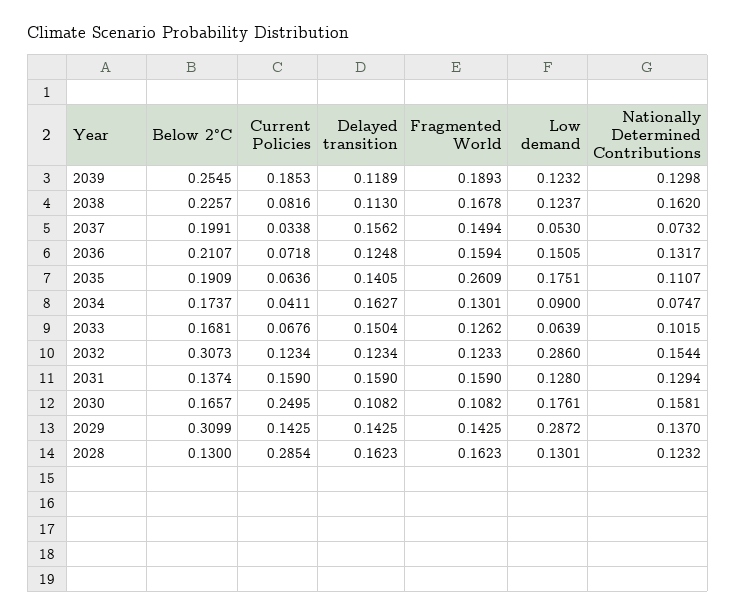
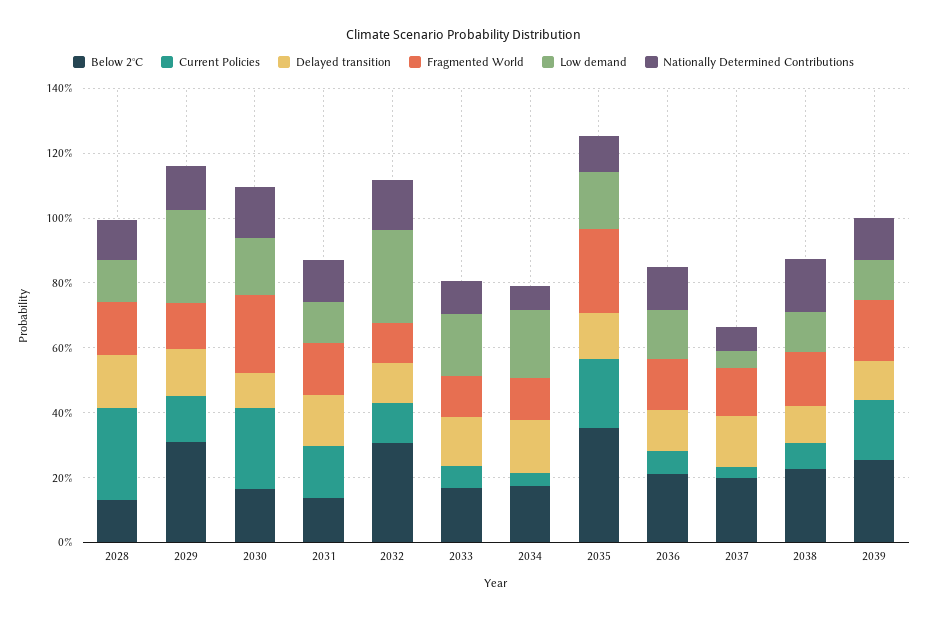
Below 2°C, 2035: 0.1909 -> 0.35
Current Policies, 2035: 0.0636 -> 0.2
Low demand, 2034: 0.09 -> 0.2
Low demand, 2033: 0.0639 -> 0.2
Fragmented World, 2030: 0.1082 -> 0.25

